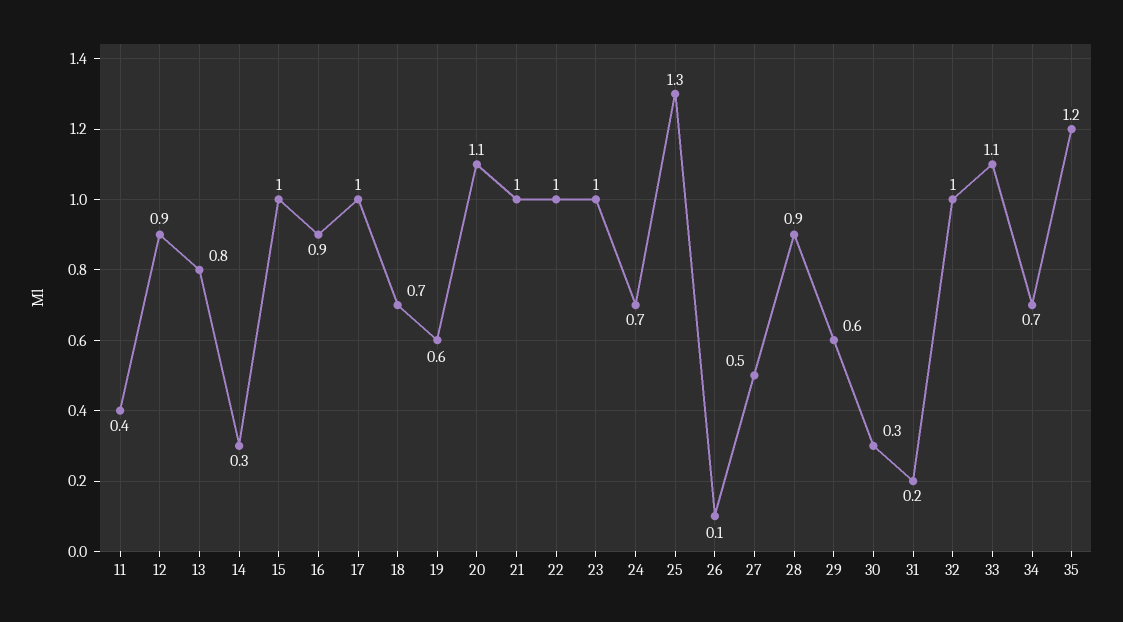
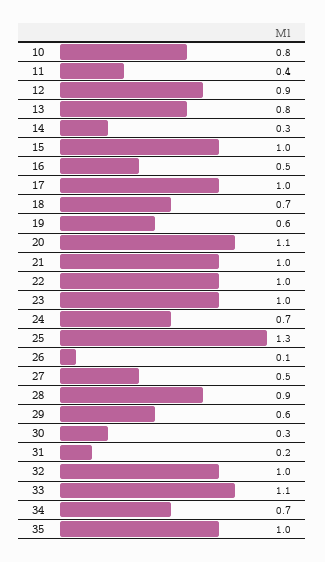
16: 0.9 -> 0.5
35: 1.2 -> 1
10: none -> 0.8

